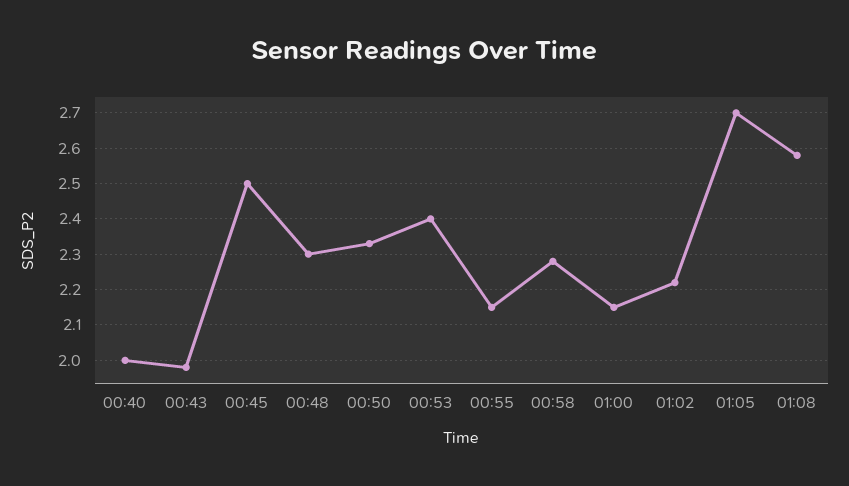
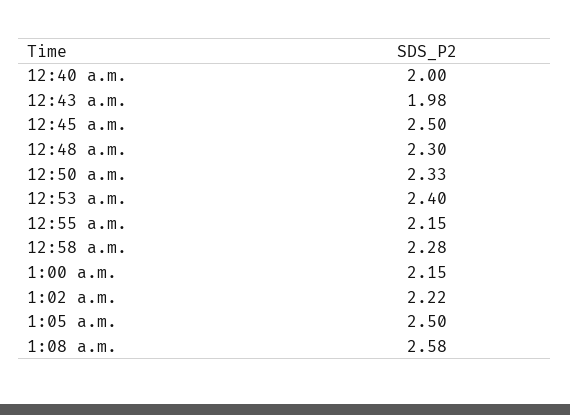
01:05: 2.7 -> 2.5

